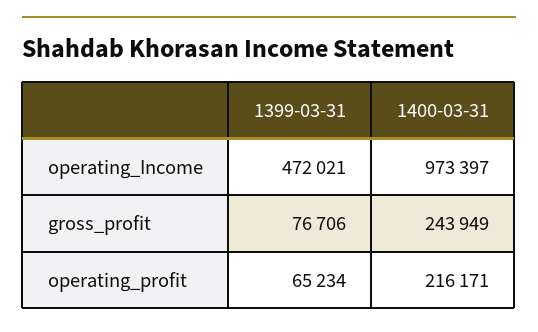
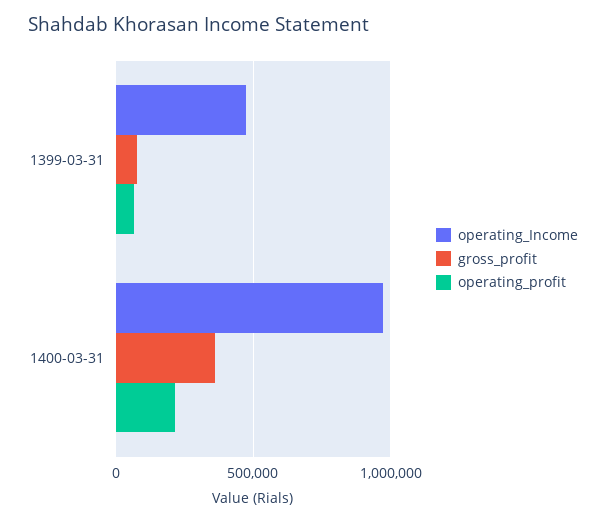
gross_profit, 1400-03-31: 243949 -> 350000

